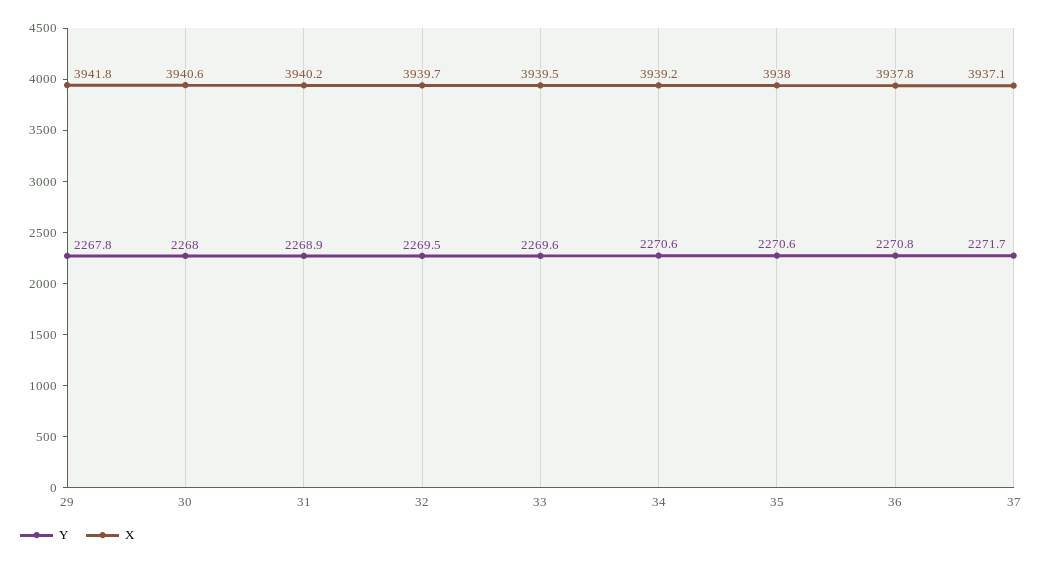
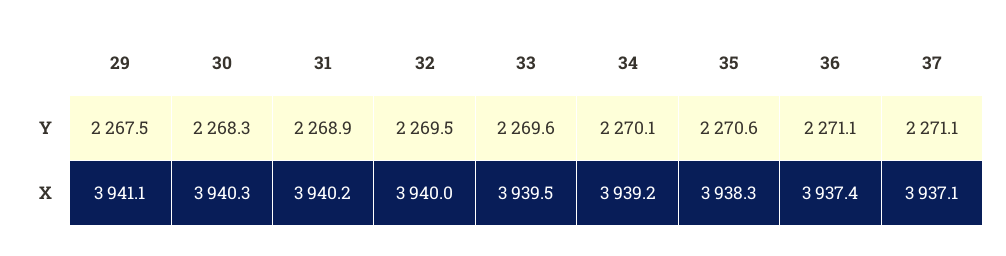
Y, 29: 2267.8 -> 2267.5
X, 29: 3941.8 -> 3941.1
Y, 30: 2268 -> 2268.3
X, 30: 3940.6 -> 3940.3
X, 32: 3939.7 -> 3940
Y, 34: 2270.6 -> 2270.1
X, 35: 3938 -> 3938.3
Y, 36: 2270.8 -> 2271.1
X, 36: 3937.8 -> 3937.4
Y, 37: 2271.7 -> 2271.1

